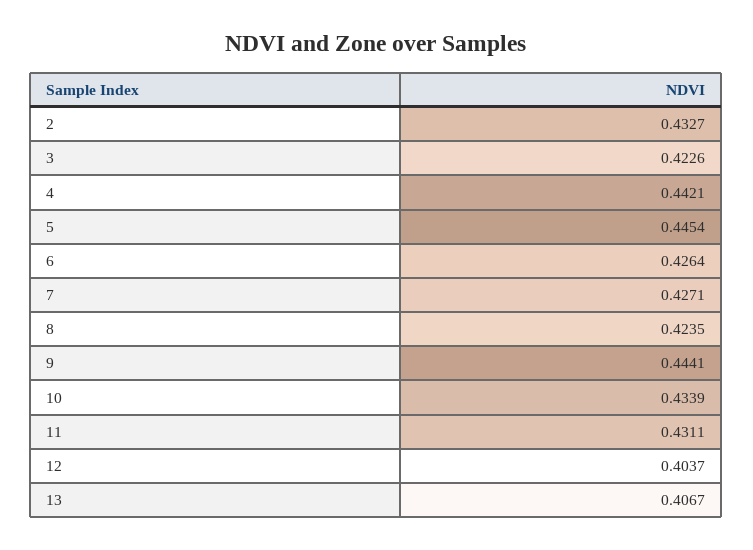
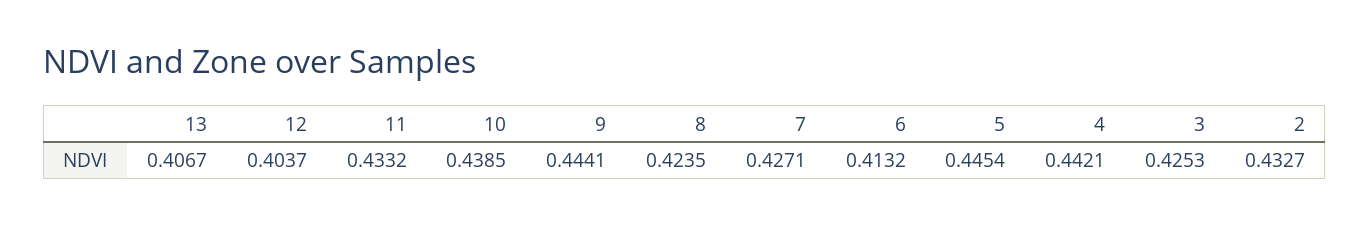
3: 0.4226 -> 0.4253
6: 0.4264 -> 0.4132
10: 0.4339 -> 0.4385
11: 0.4311 -> 0.4332

